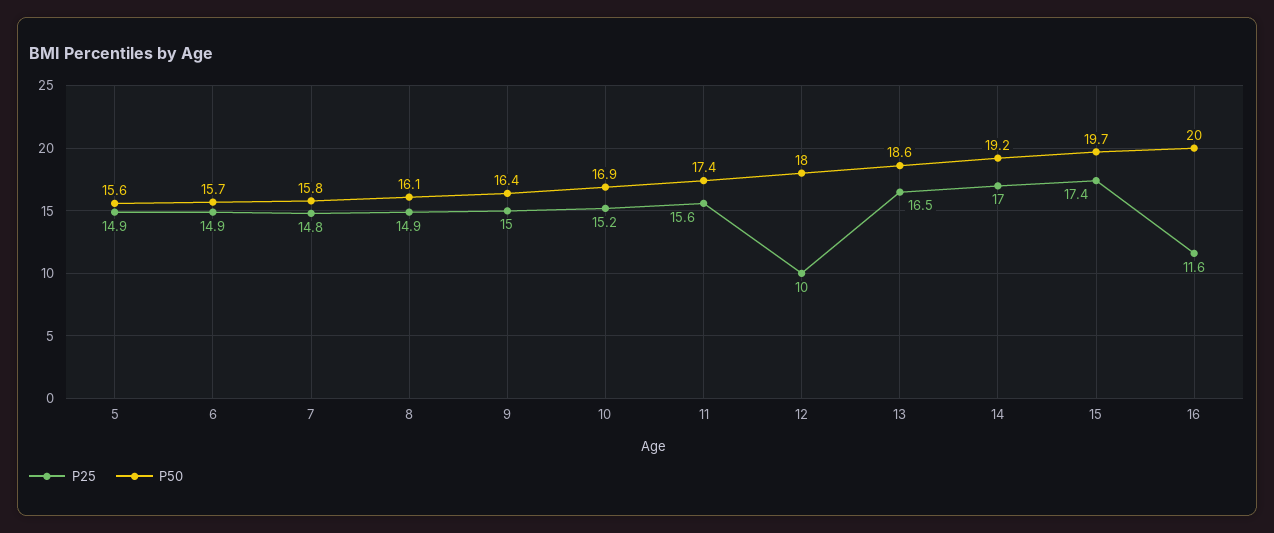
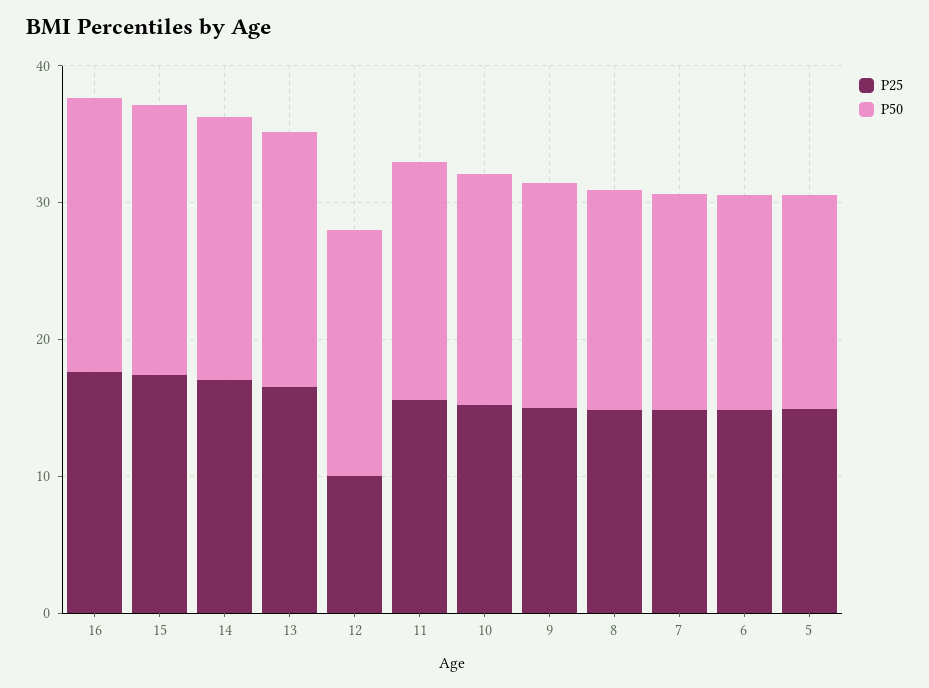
P25, 16: 11.6 -> 18

